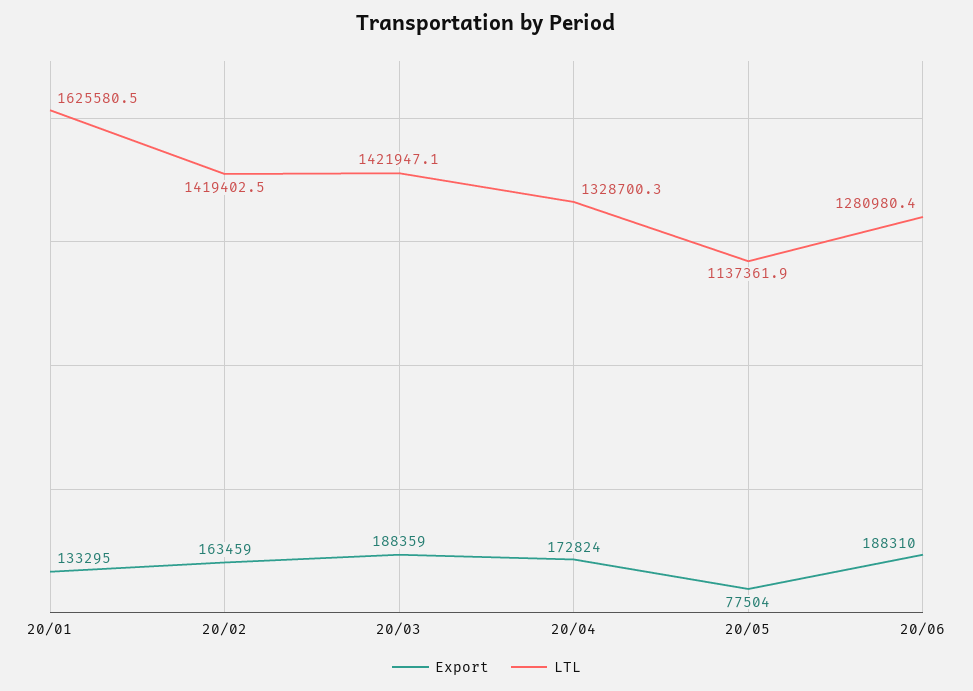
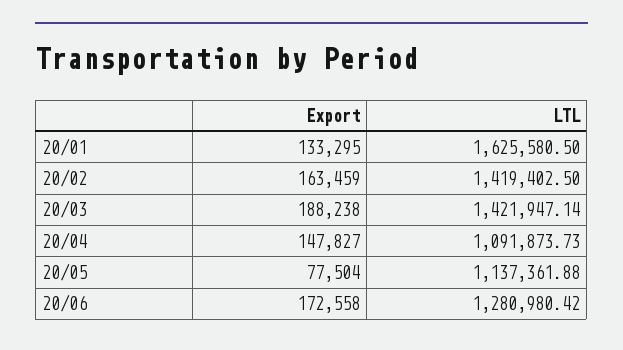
Export, 20/03: 188359 -> 188238
Export, 20/04: 172824 -> 147827
LTL, 20/04: 1328700.3 -> 1091873.73
Export, 20/06: 188310 -> 172558

